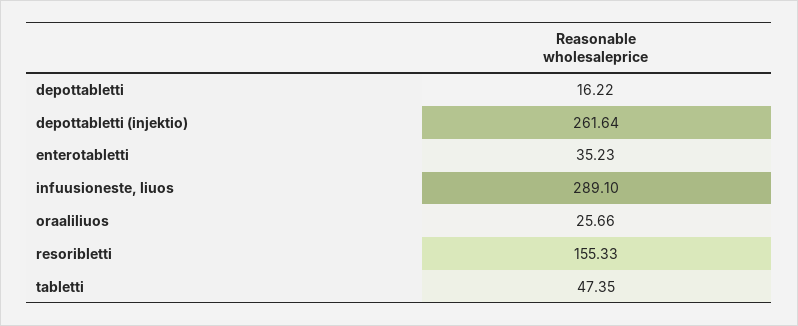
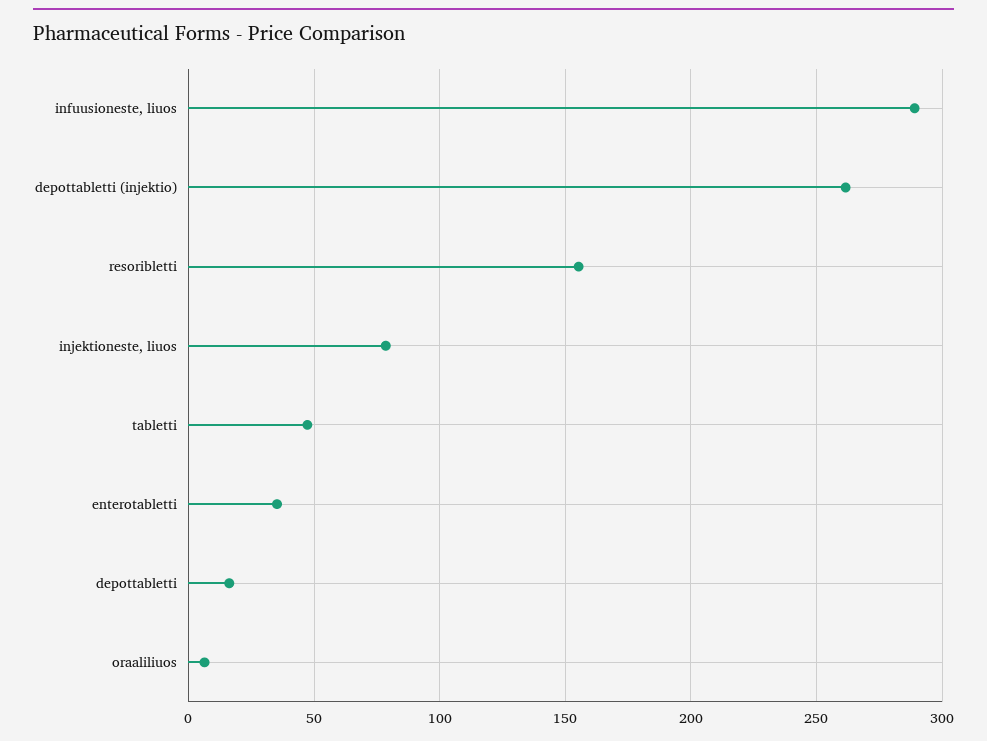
oraaliliuos: 25.66 -> 5
injektioneste, liuos: none -> 80

